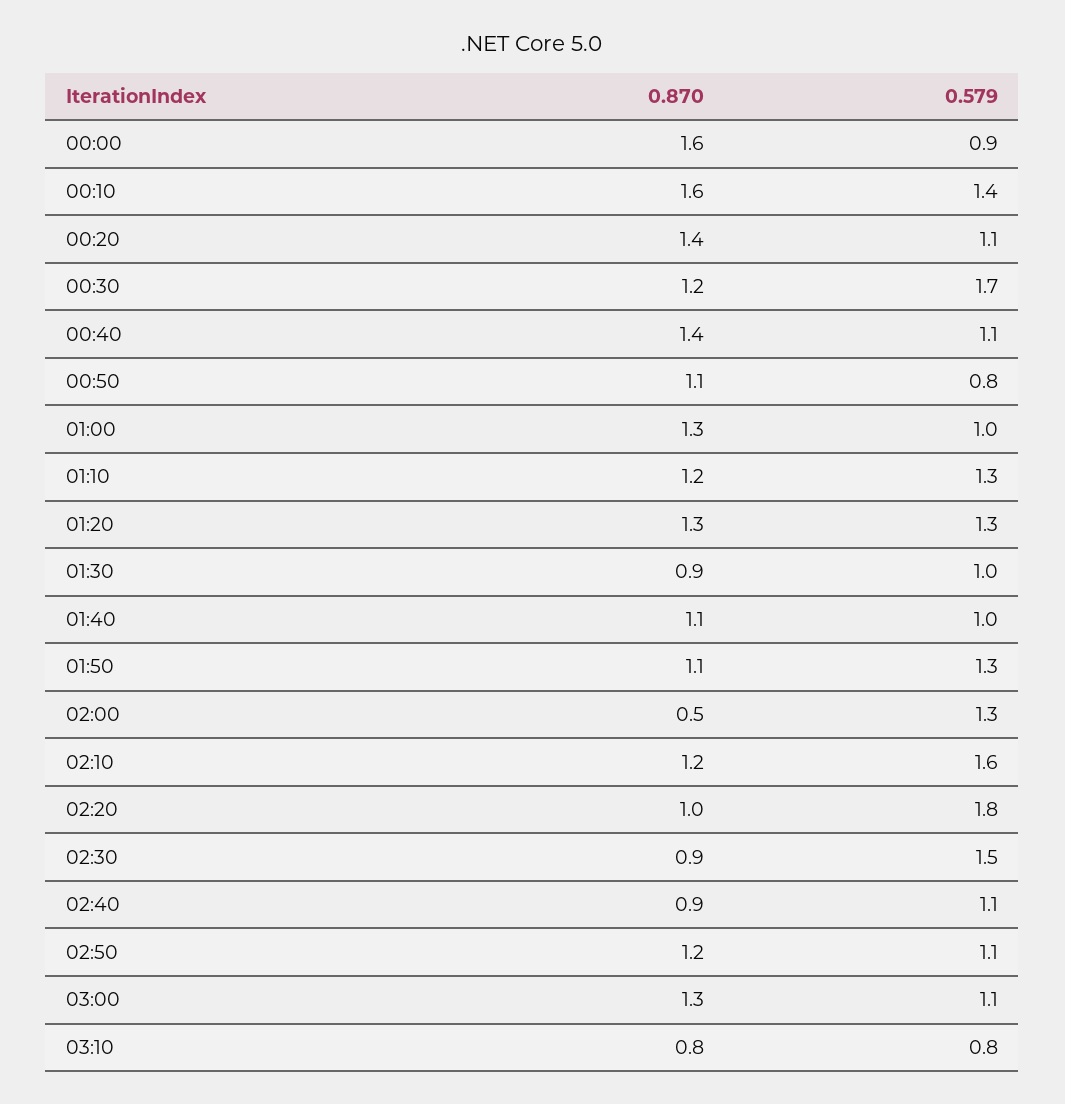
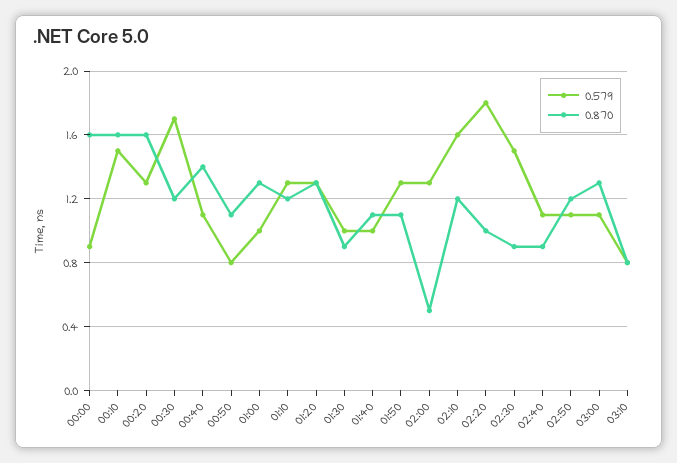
0.579, 00:10: 1.4 -> 1.5
0.870, 00:20: 1.4 -> 1.6
0.579, 00:20: 1.1 -> 1.3

